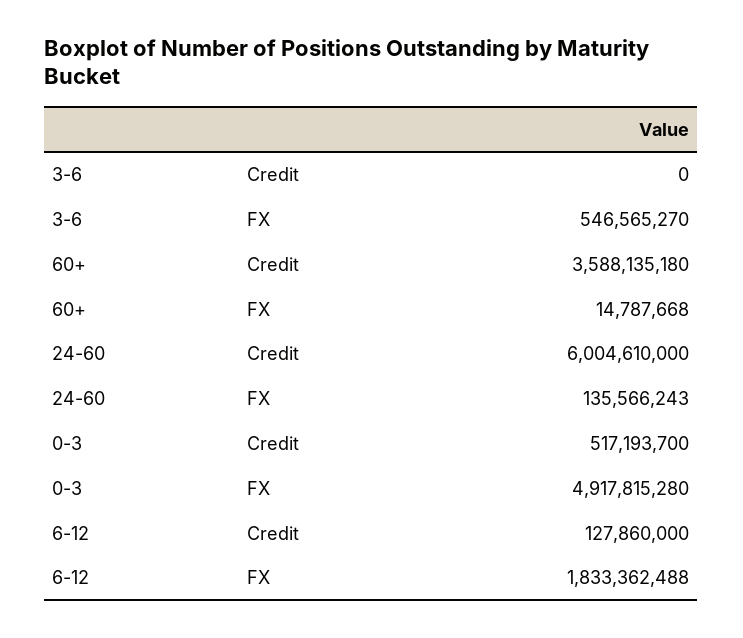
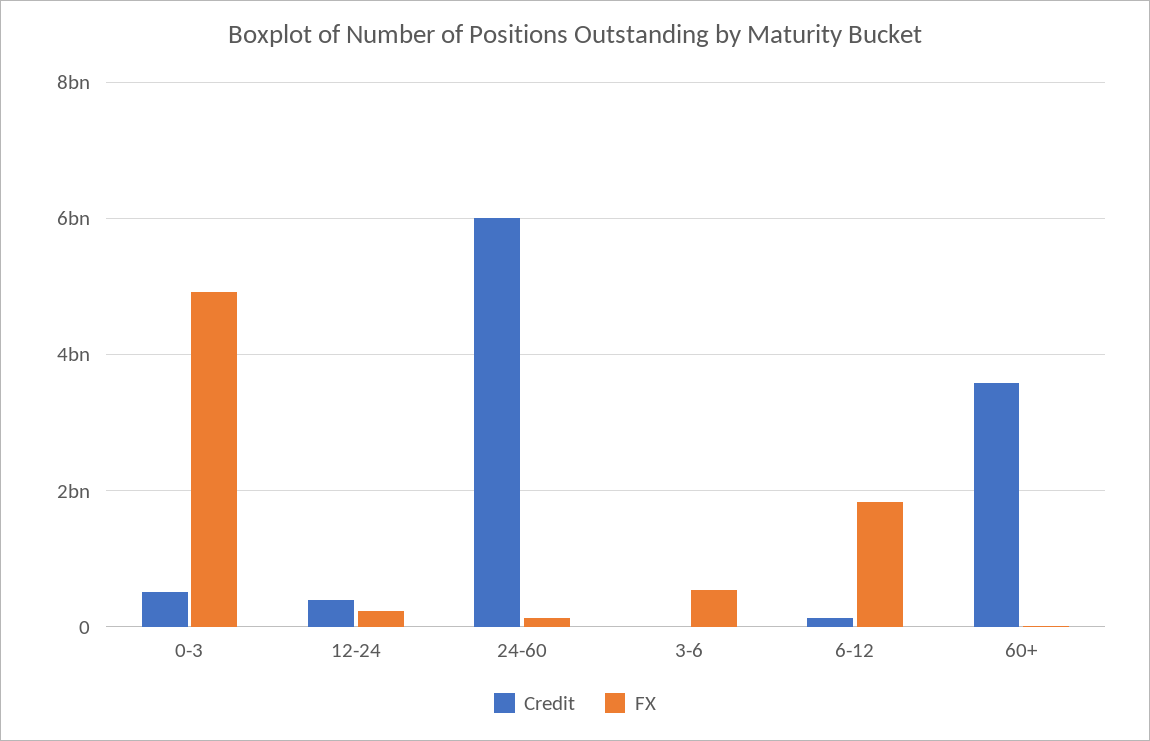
Credit, 12-24: none -> 400000000
FX, 12-24: none -> 200000000

